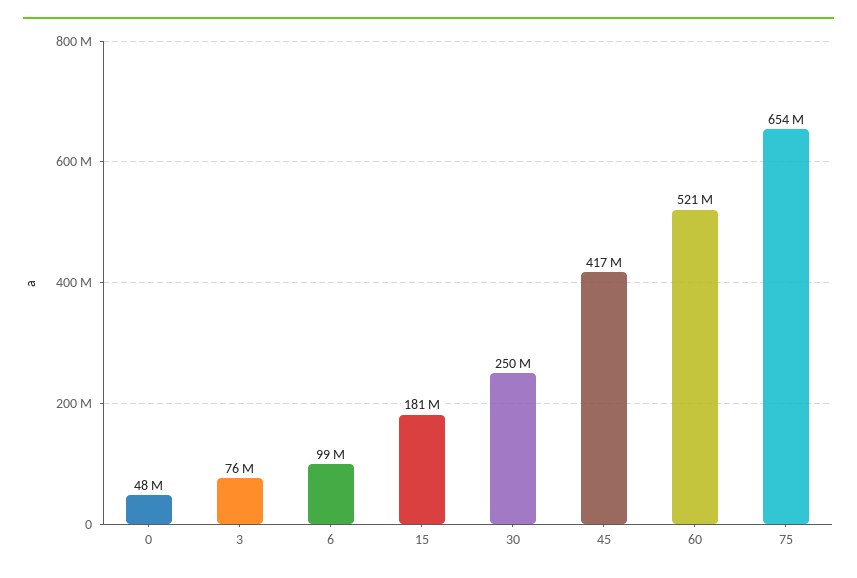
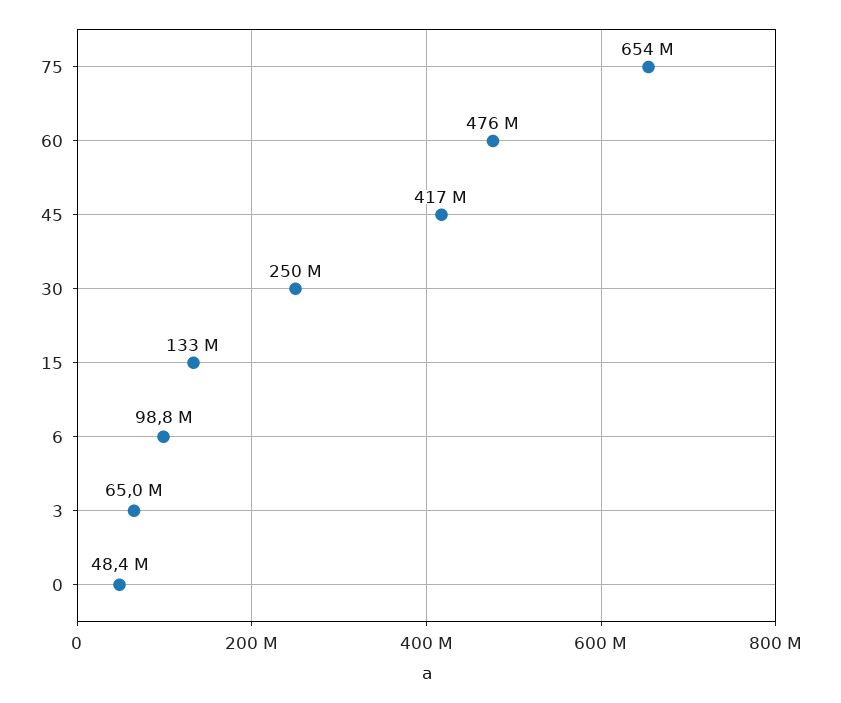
3: 76000000 -> 65000000
15: 181000000 -> 133000000
60: 521000000 -> 476000000

